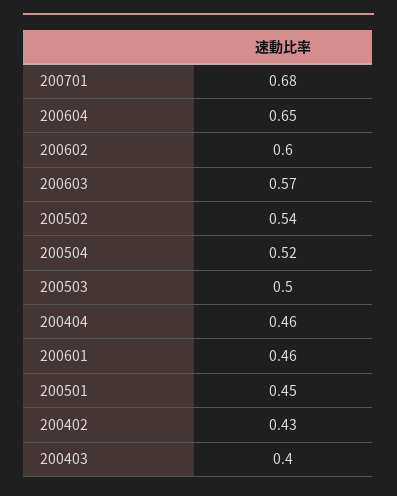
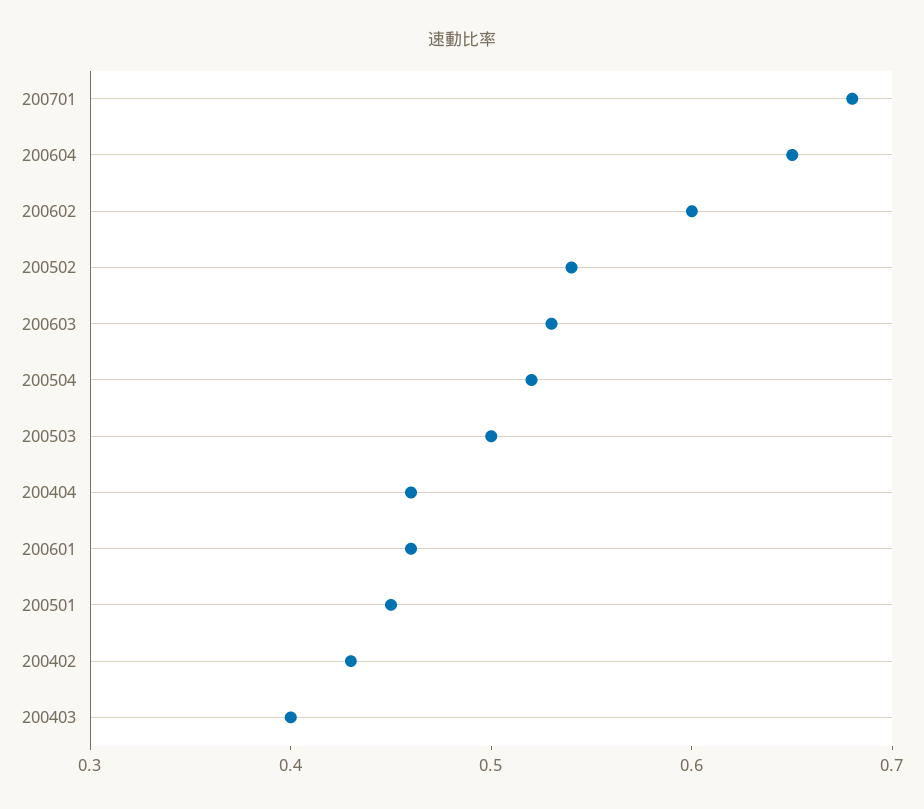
200603: 0.57 -> 0.53

